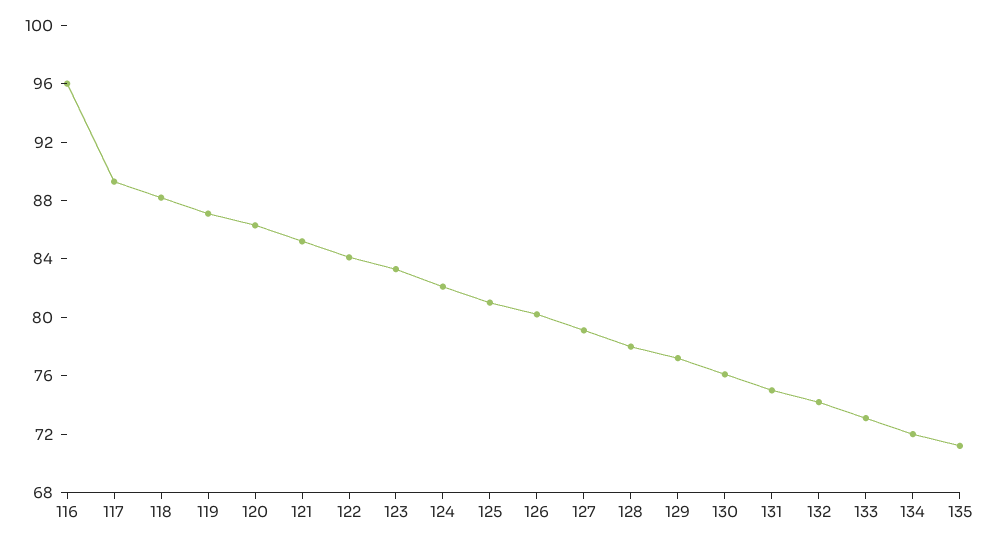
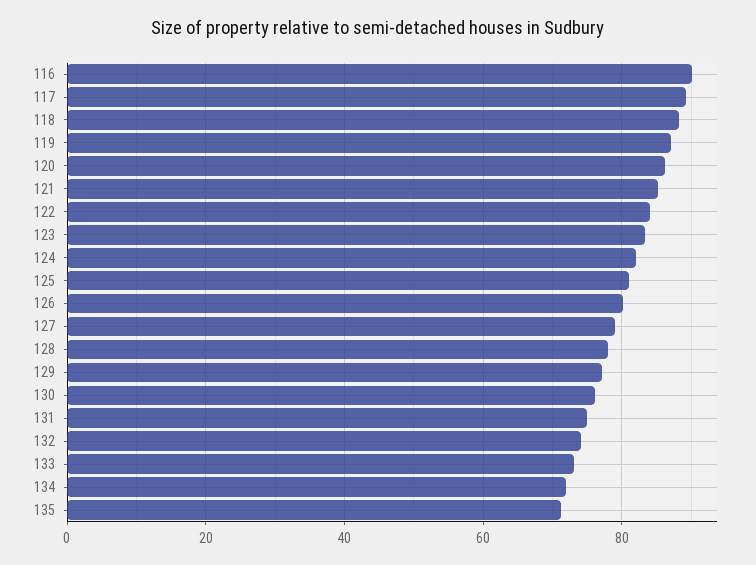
116: 96 -> 90

